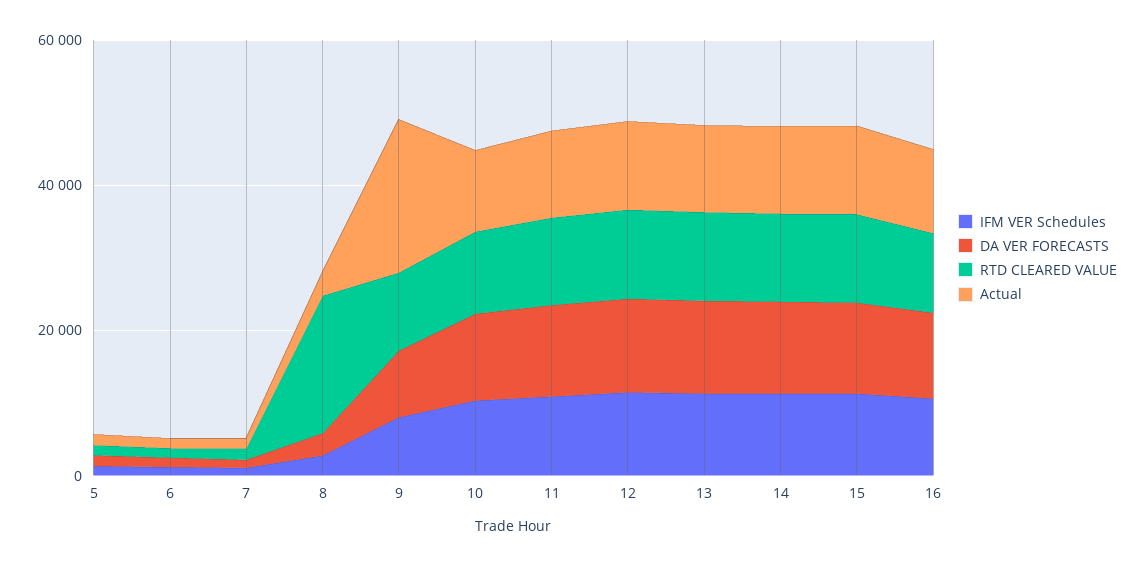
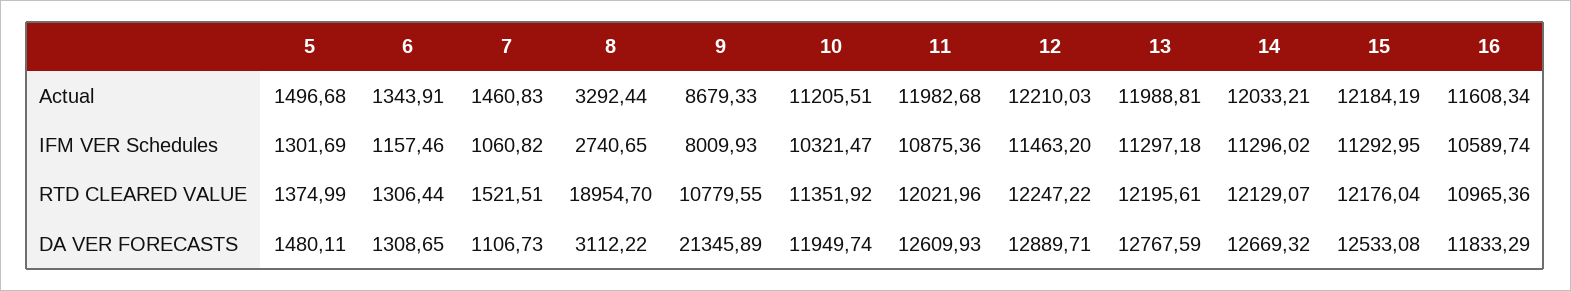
DA VER FORECASTS, 9: 10000 -> 21345.89
Actual, 9: 20000 -> 8679.33

